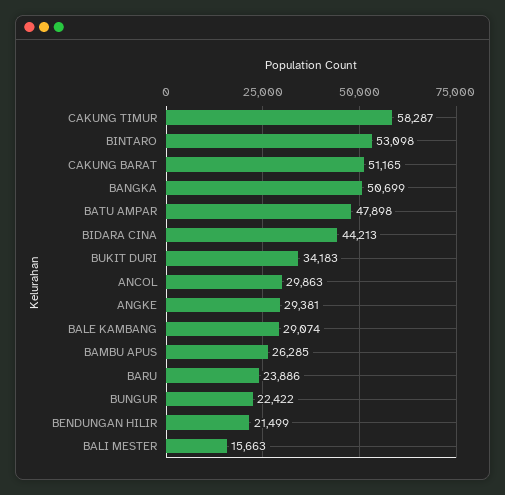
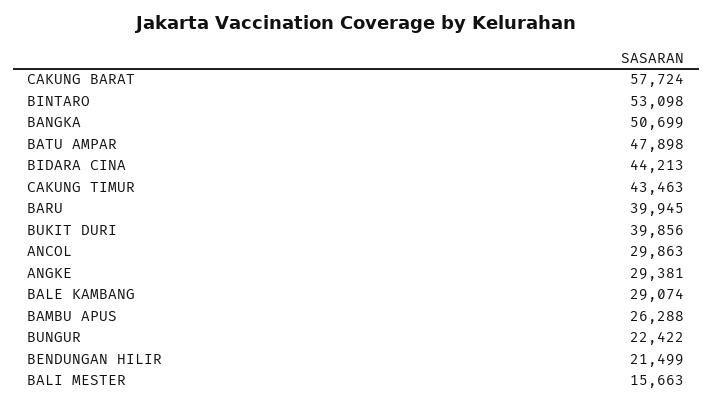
CAKUNG TIMUR: 58287 -> 43463
CAKUNG BARAT: 51165 -> 57724
BUKIT DURI: 34183 -> 39856
BAMBU APUS: 26285 -> 26288
BARU: 23886 -> 39945

